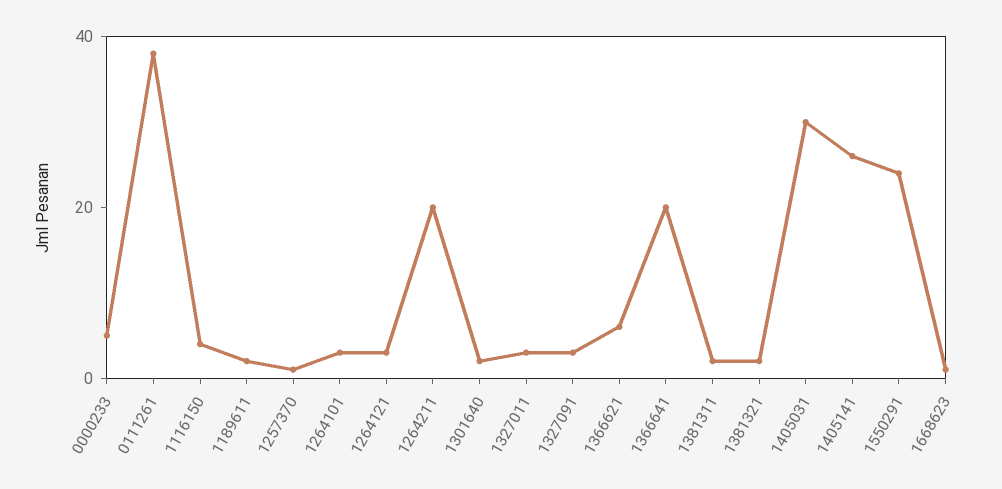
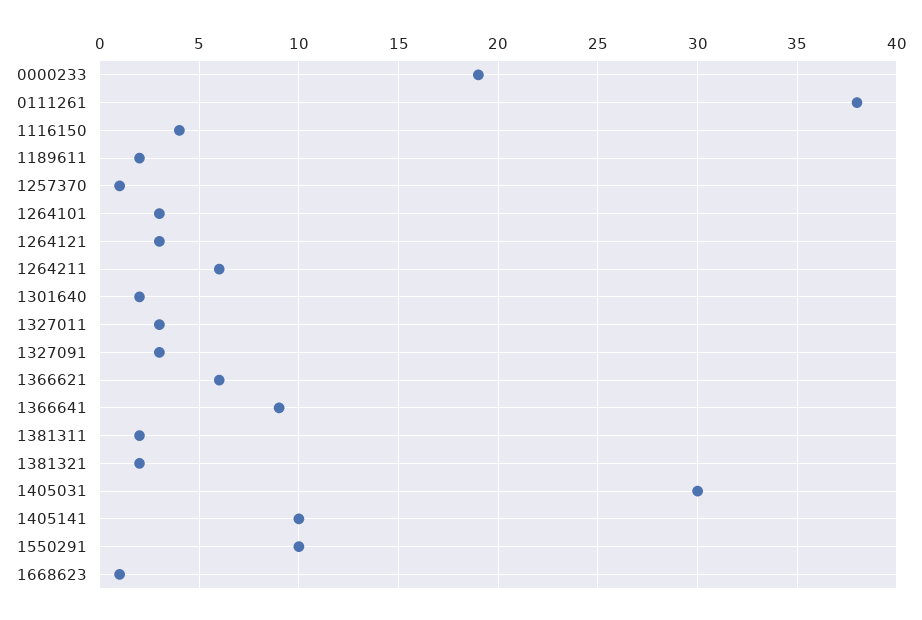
0000233: 5 -> 19
1264211: 20 -> 6
1366641: 20 -> 9
1405141: 25 -> 10
1550291: 25 -> 10

